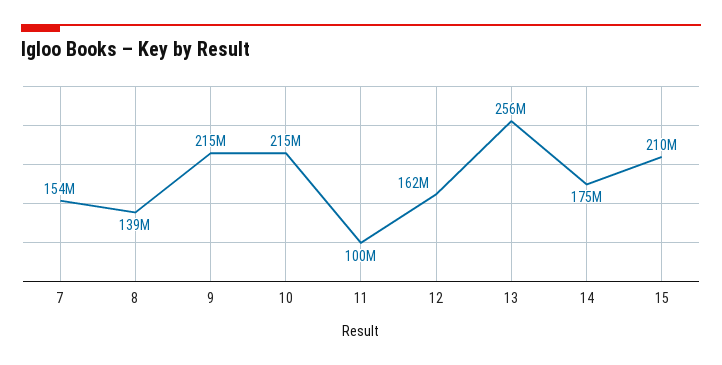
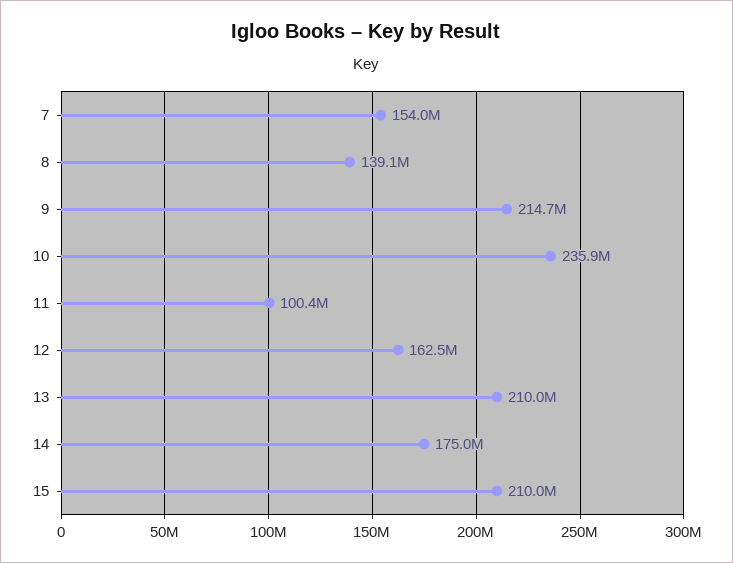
10: 215000000 -> 235900000
13: 256000000 -> 210000000

